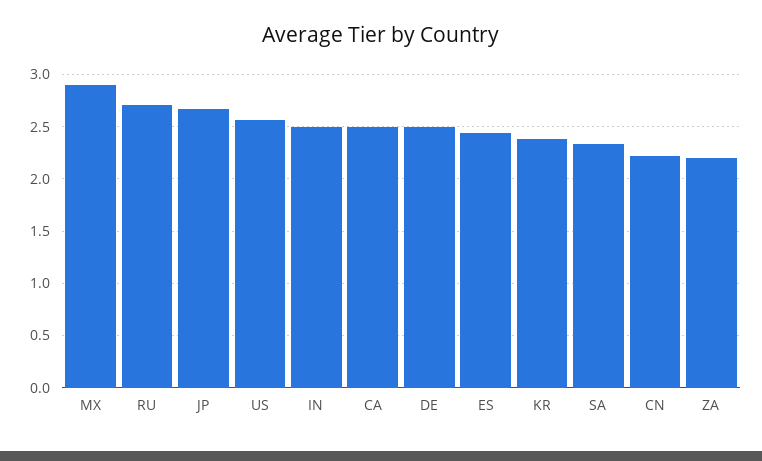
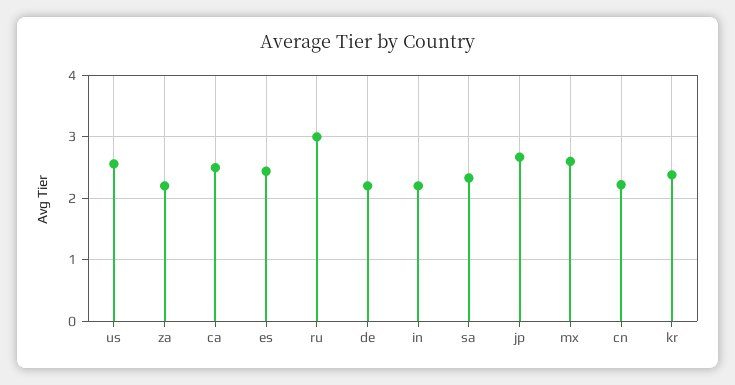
MX: 2.9 -> 2.6
RU: 2.7 -> 3
IN: 2.5 -> 2.2
DE: 2.5 -> 2.2

